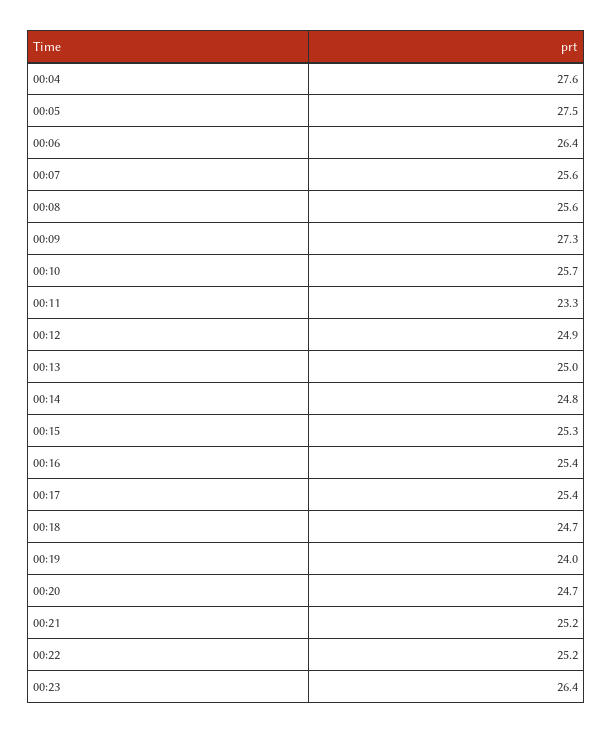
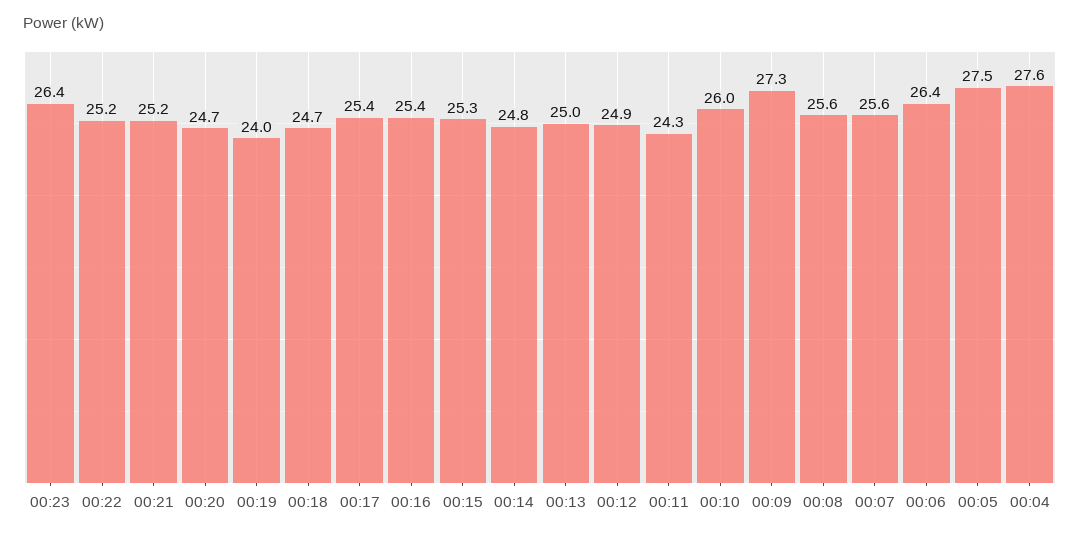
00:10: 25.7 -> 26
00:11: 23.3 -> 24.3

